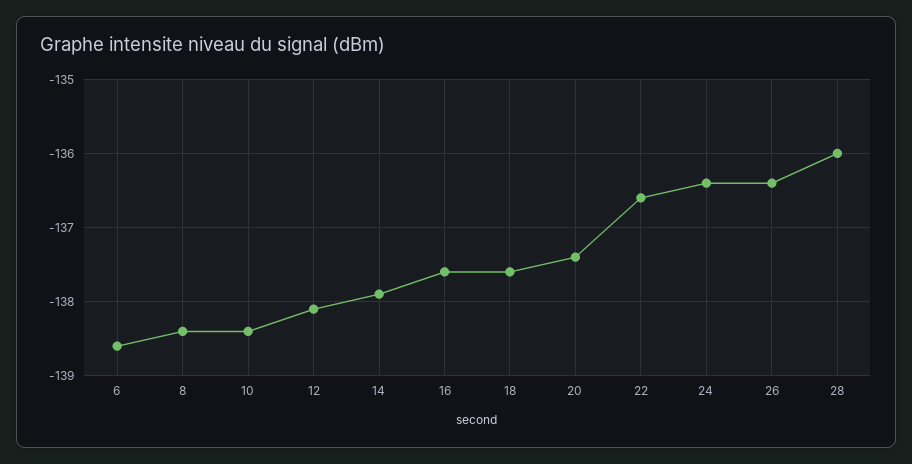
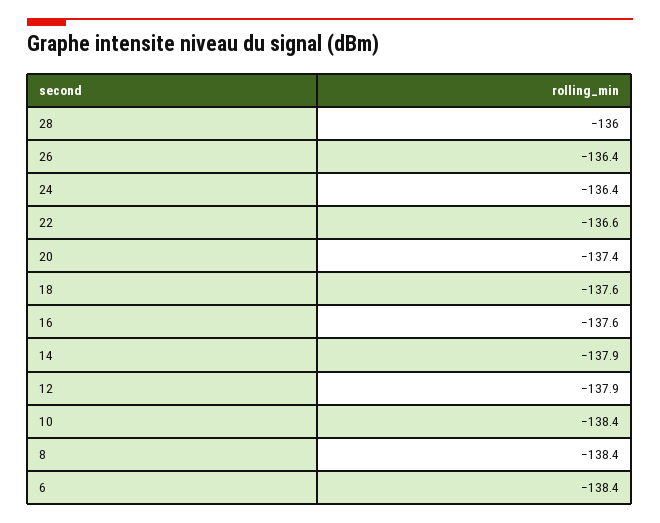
6: -138.6 -> -138.4
12: -138.1 -> -137.9

